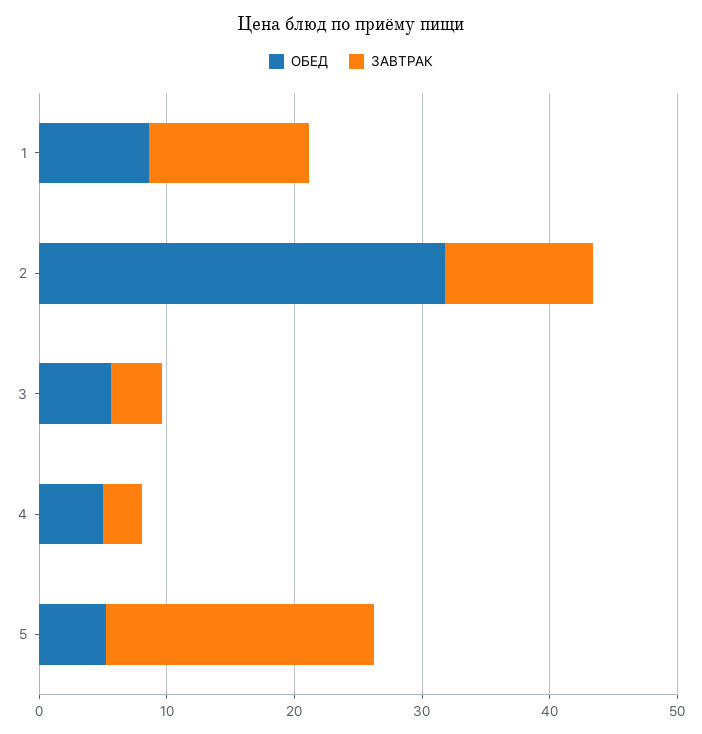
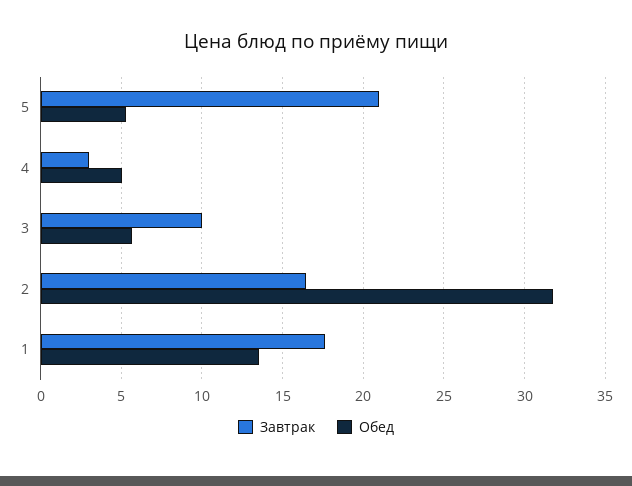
ОБЕД, 1: 8 -> 13.5
ЗАВТРАК, 1: 12 -> 17.5
ЗАВТРАК, 2: 12 -> 16.5
ЗАВТРАК, 3: 4 -> 10

